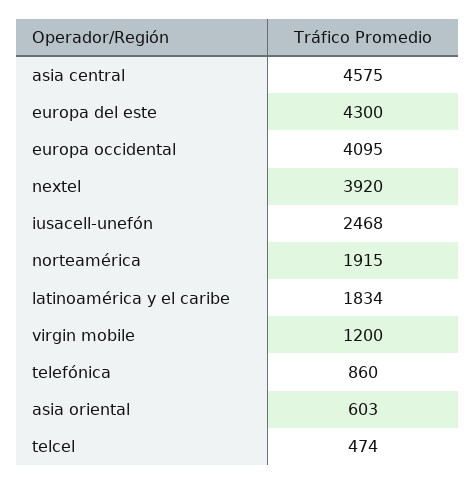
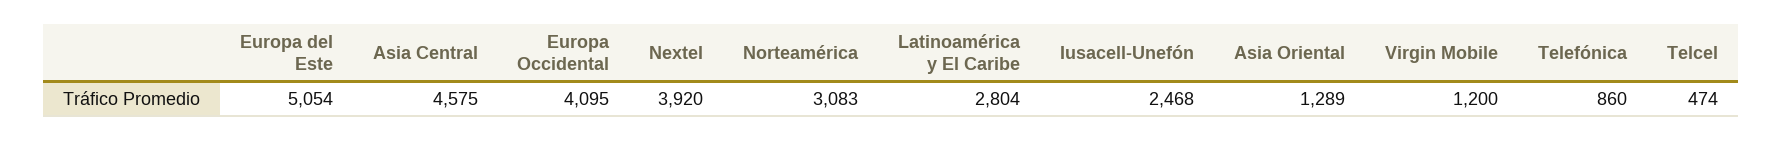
europa del este: 4300 -> 5054
norteamérica: 1915 -> 3083
latinoamérica y el caribe: 1834 -> 2804
asia oriental: 603 -> 1289

